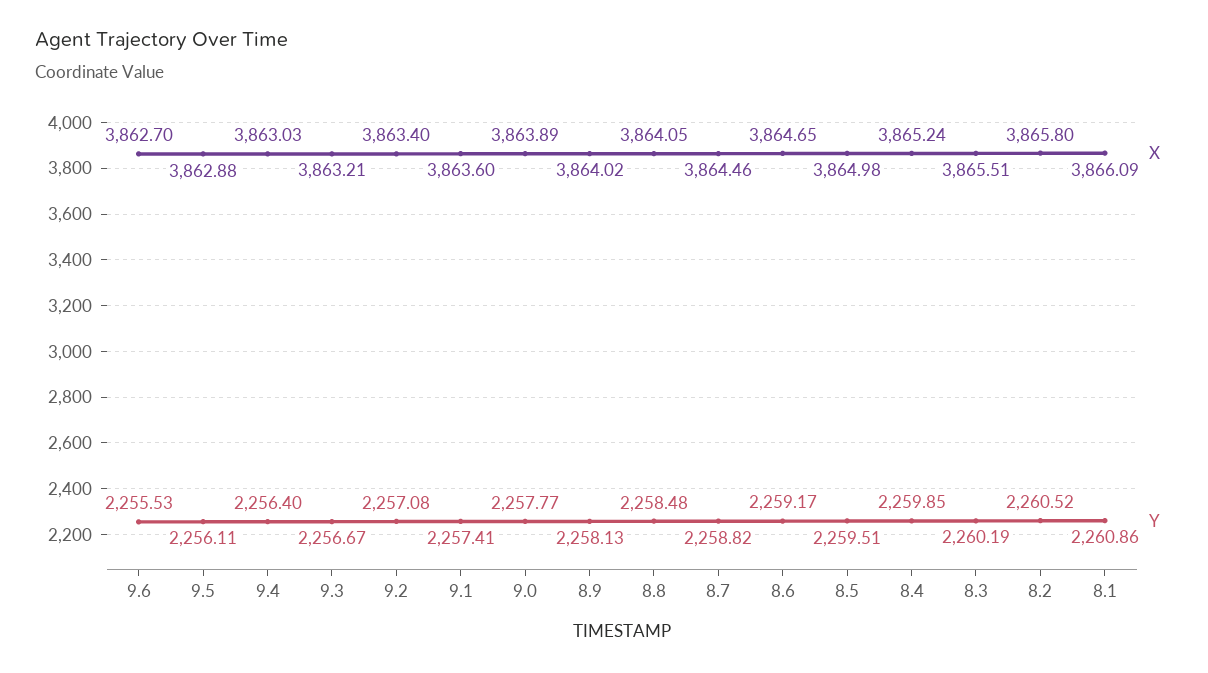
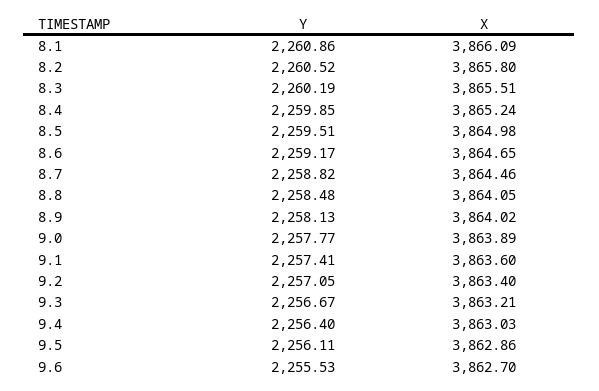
X, 9.5: 3862.88 -> 3862.86
Y, 9.2: 2257.08 -> 2257.05

